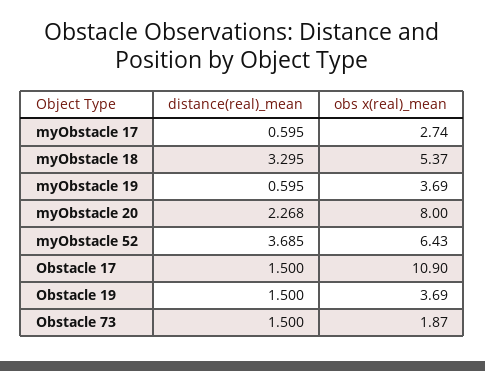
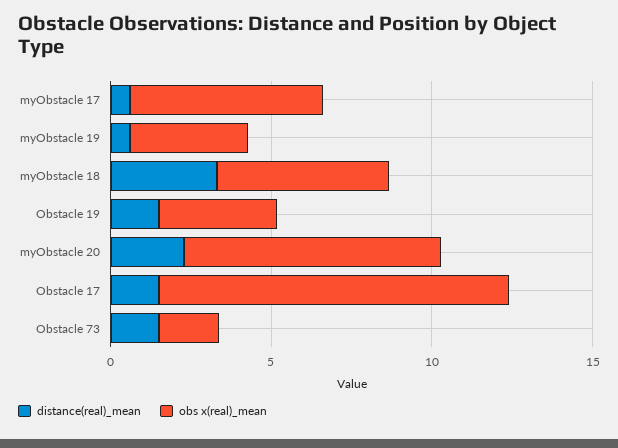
obs x(real)_mean, myObstacle 17: 2.74 -> 6
distance(real)_mean, myObstacle 52: 3.685 -> none
obs x(real)_mean, myObstacle 52: 6.43 -> none

